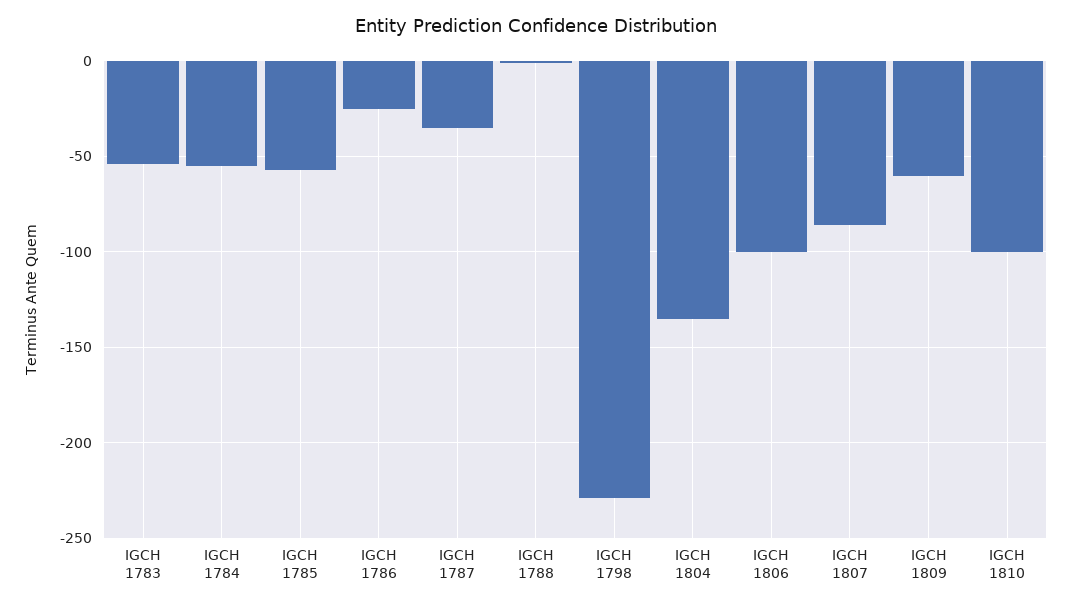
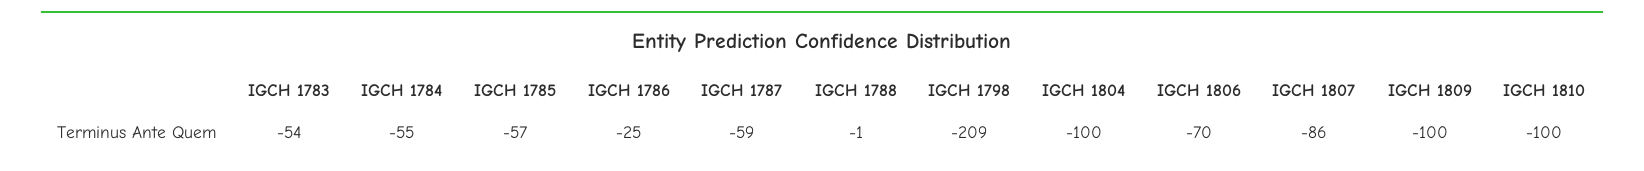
IGCH 1787: -35 -> -59
IGCH 1798: -230 -> -209
IGCH 1804: -135 -> -100
IGCH 1806: -100 -> -70
IGCH 1809: -60 -> -100

